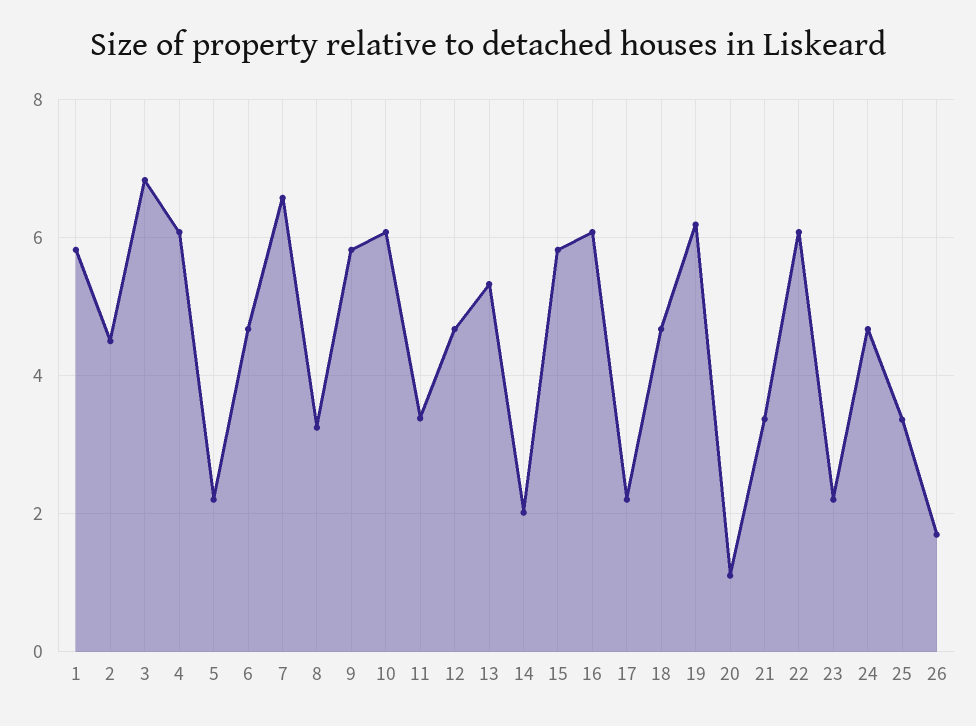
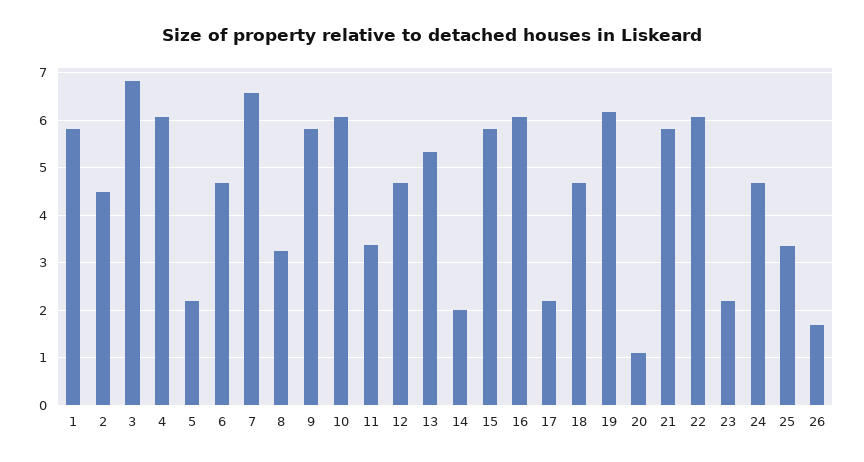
21: 3.4 -> 5.8

